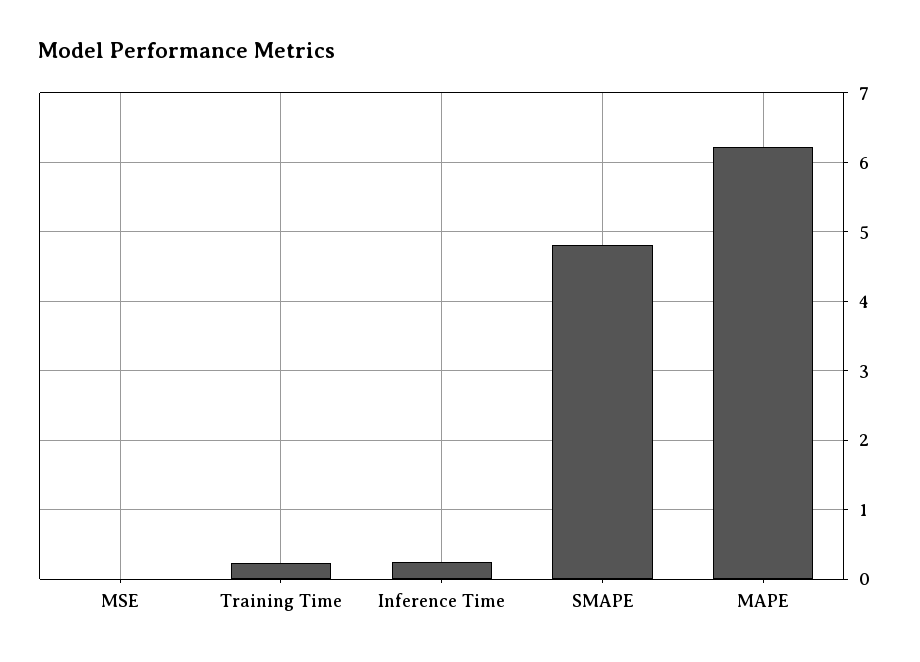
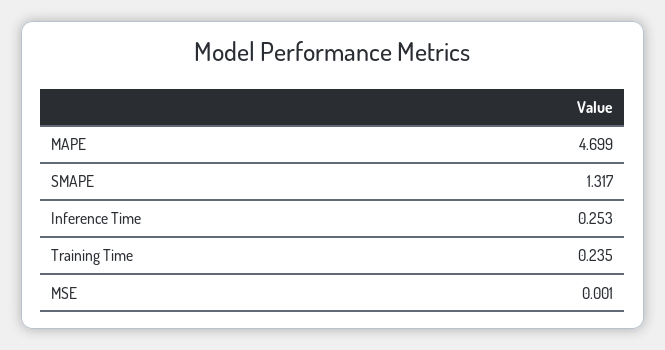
SMAPE: 4.8 -> 1.317
MAPE: 6.2 -> 4.699

